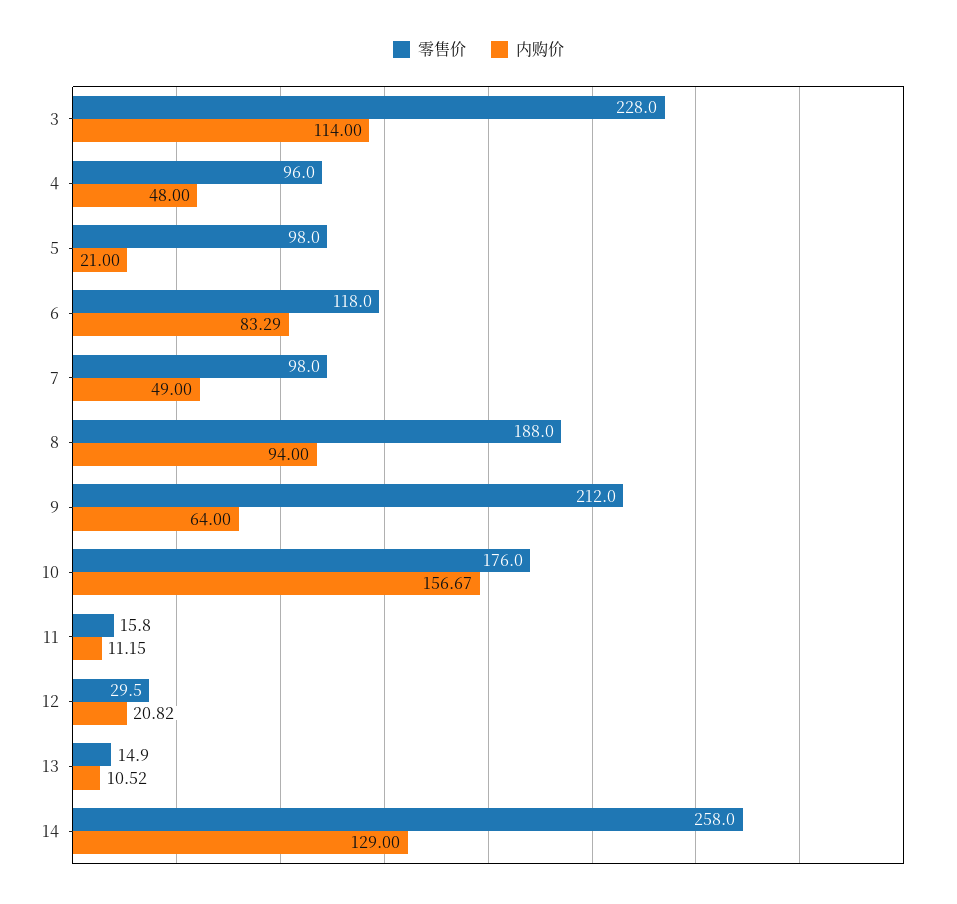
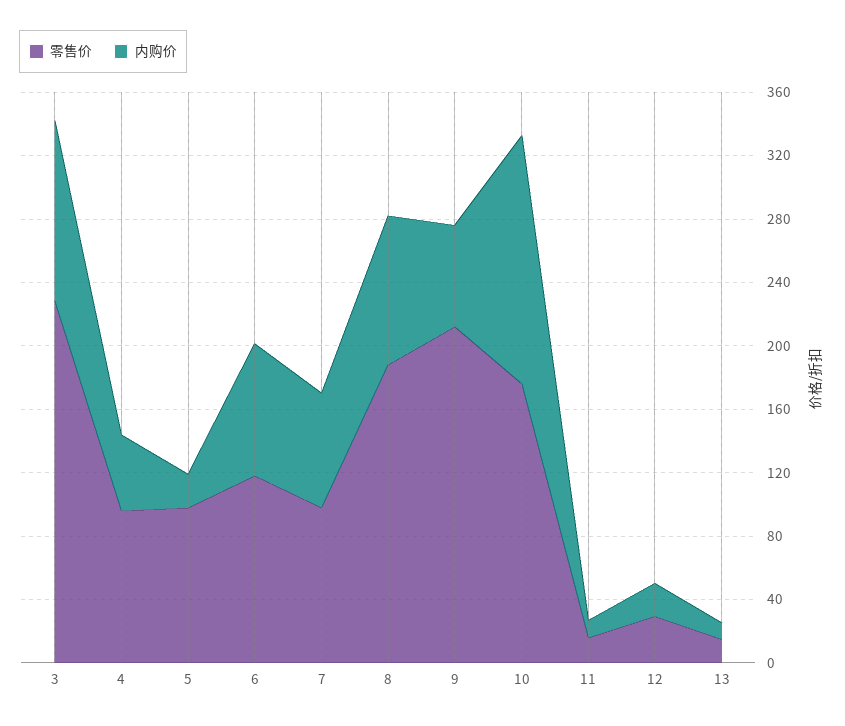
内购价, 7: 49 -> 70
零售价, 14: 258 -> none
内购价, 14: 129 -> none

